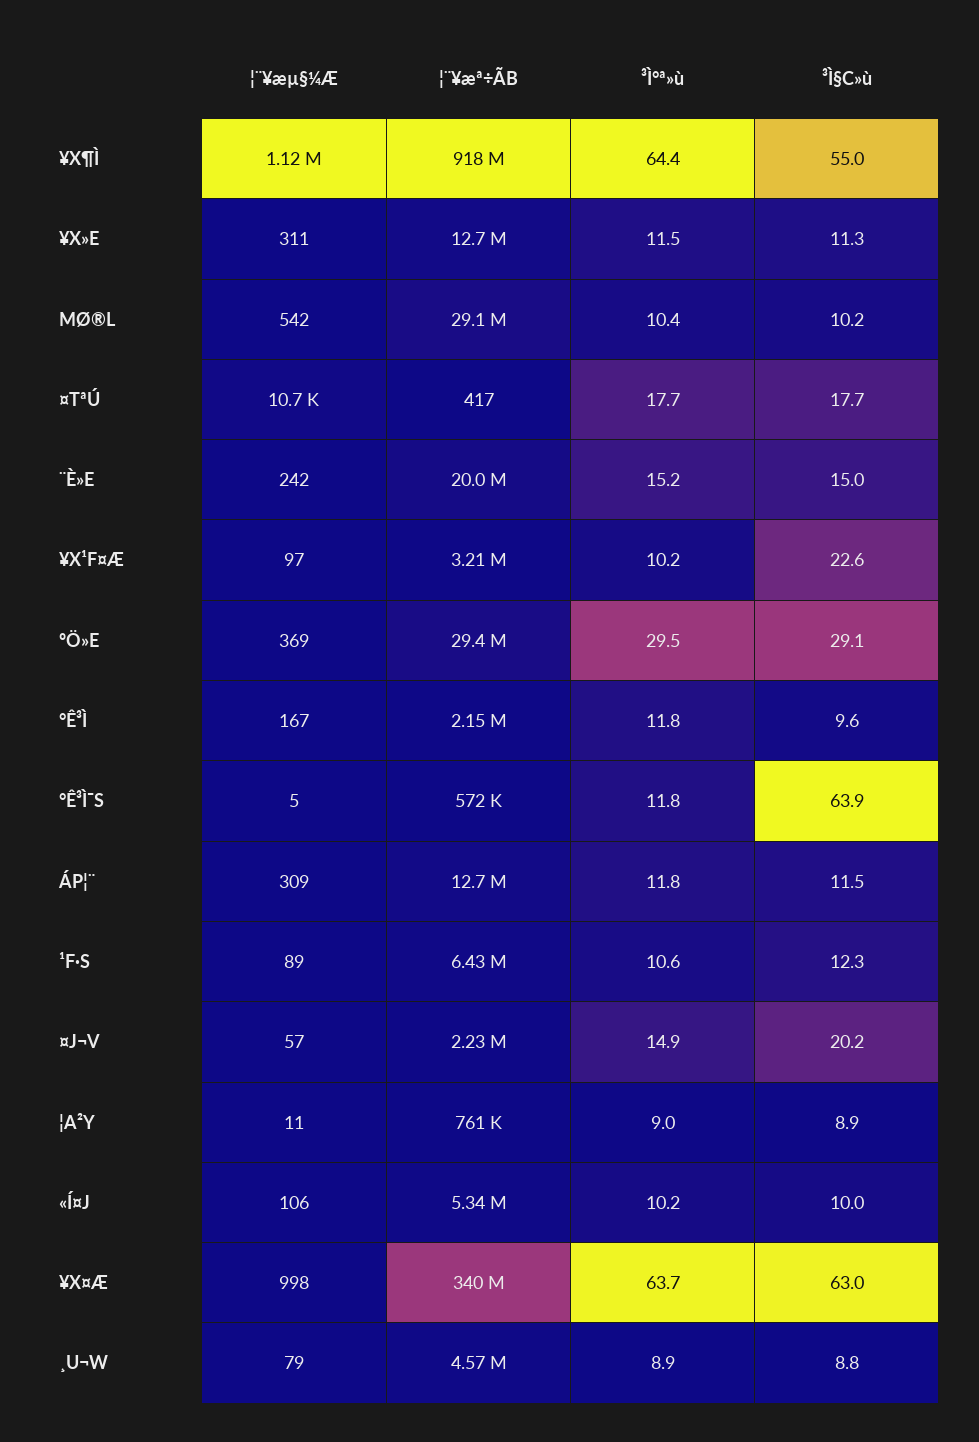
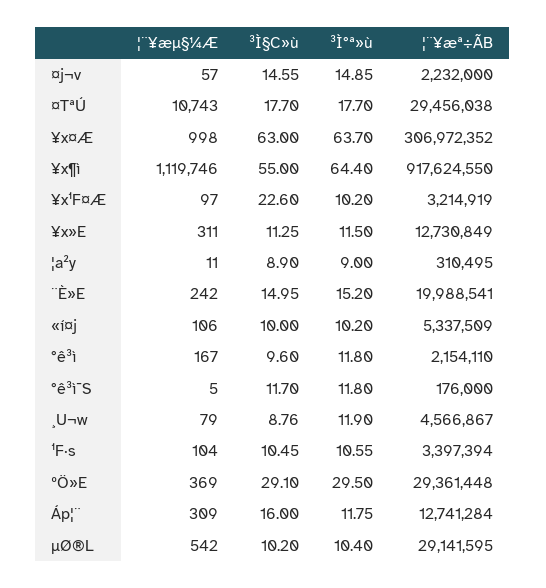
¦¨¥æª÷ÃB, ¤TªÚ: 417 -> 29456038
¦¨¥æª÷ÃB, °Ê³Ì¯S: 572000 -> 176000
³Ì§C»ù, °Ê³Ì¯S: 63.9 -> 11.7
³Ì§C»ù, ÁP¦¨: 11.5 -> 16
¦¨¥æµ§¼Æ, ¹F·S: 89 -> 104
¦¨¥æª÷ÃB, ¹F·S: 6430000 -> 3397394
³Ì§C»ù, ¹F·S: 12.3 -> 10.45
³Ì§C»ù, ¤J¬V: 20.2 -> 14.55
¦¨¥æª÷ÃB, ¦A²Y: 761000 -> 310495
¦¨¥æª÷ÃB, ¥X¤Æ: 340000000 -> 306972352
³Ì°ª»ù, ¸U¬W: 8.9 -> 11.9

